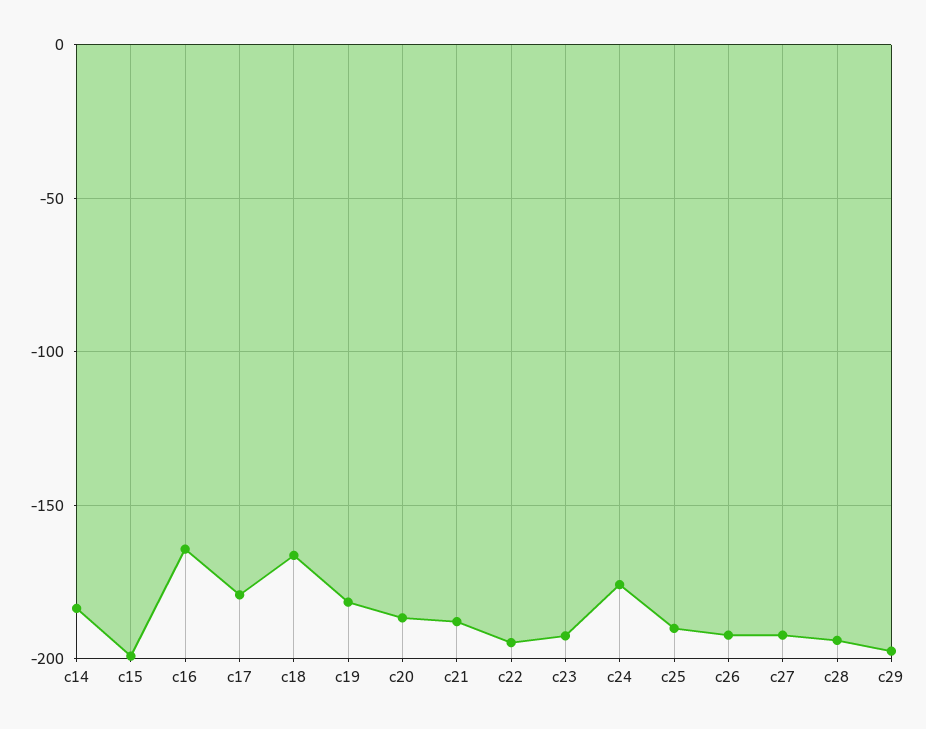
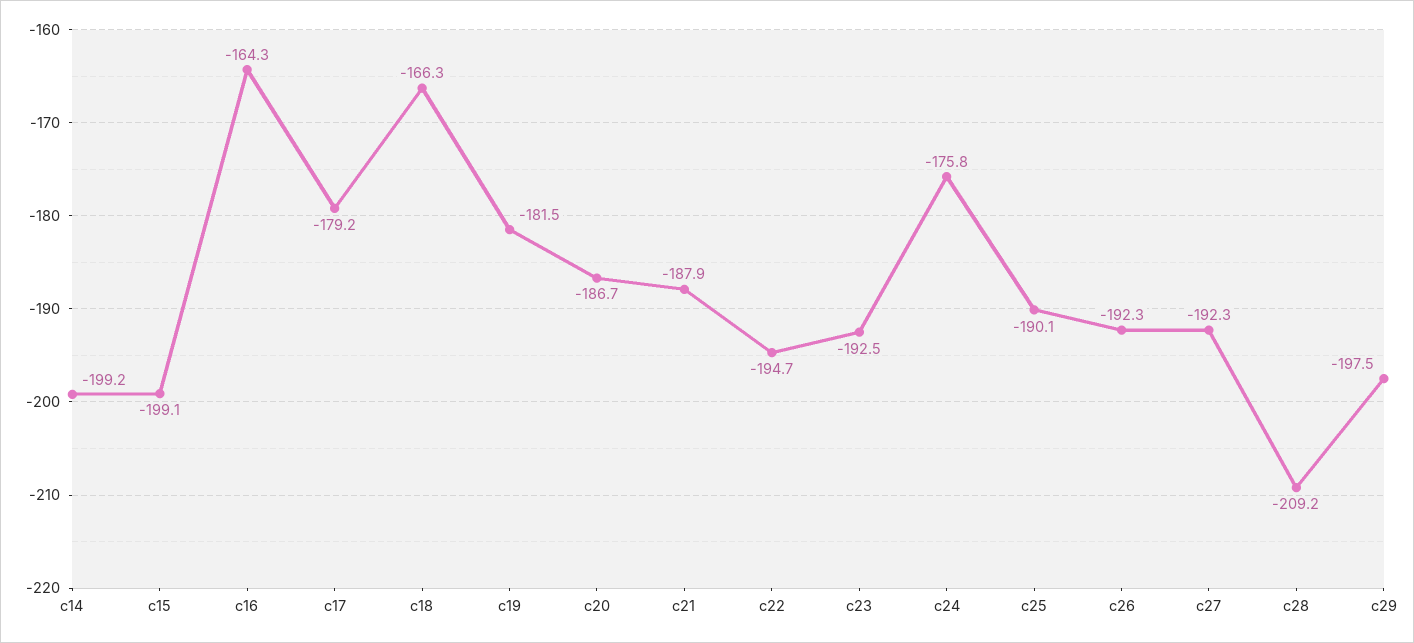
c14: -185 -> -199.2
c28: -195 -> -209.2

